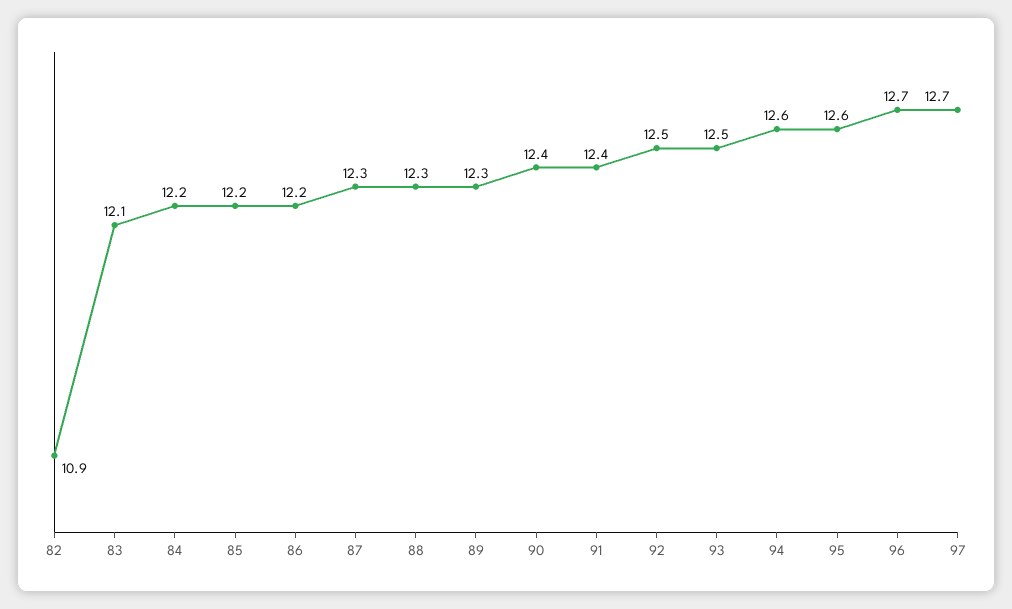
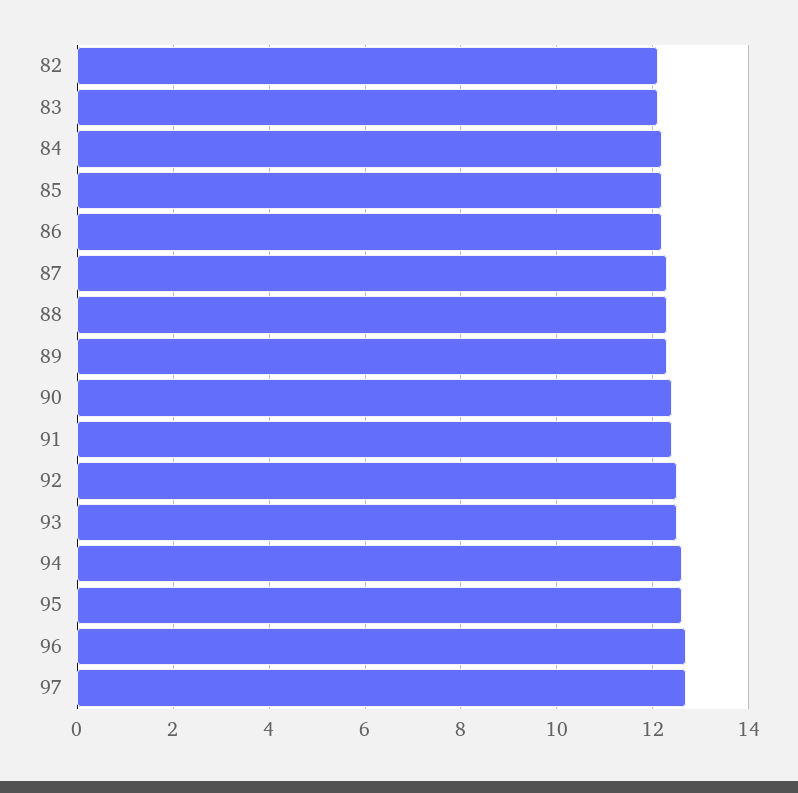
82: 10.9 -> 12

